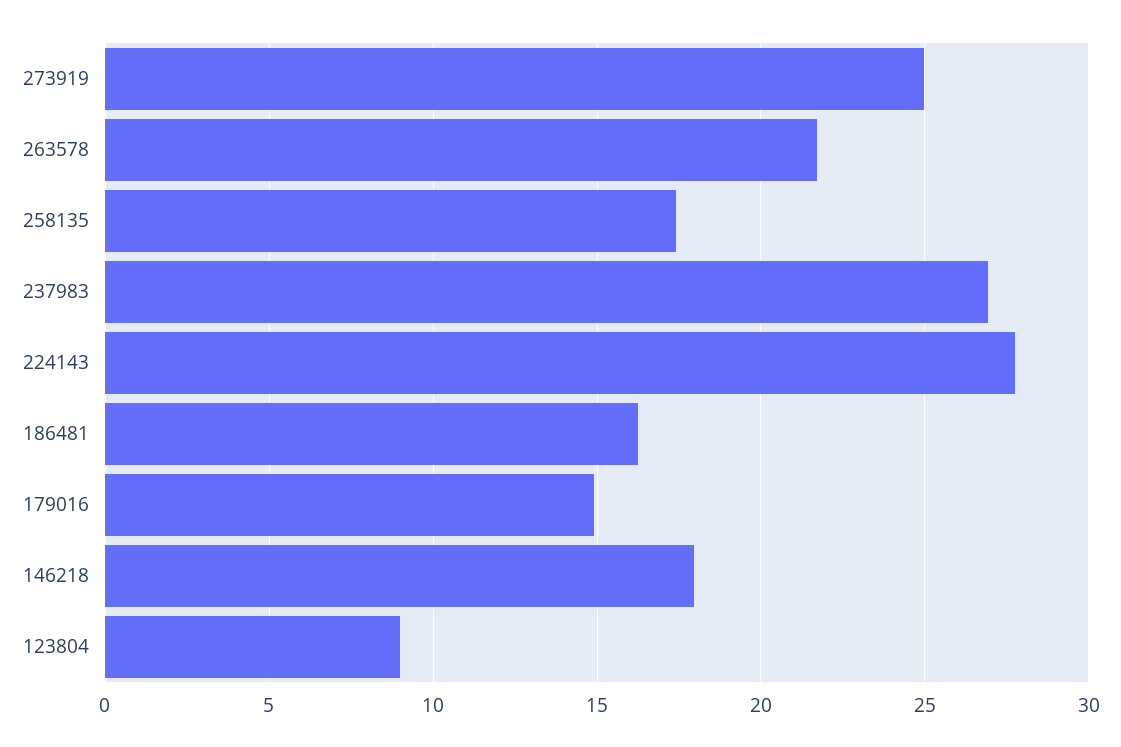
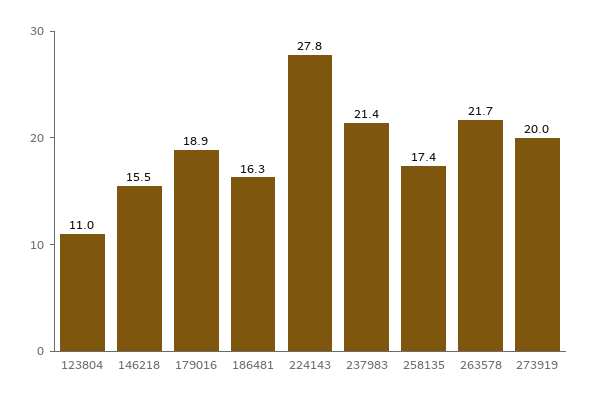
273919: 25 -> 20
237983: 27 -> 21.4
179016: 15 -> 18.9
146218: 18 -> 15.5
123804: 9 -> 11

